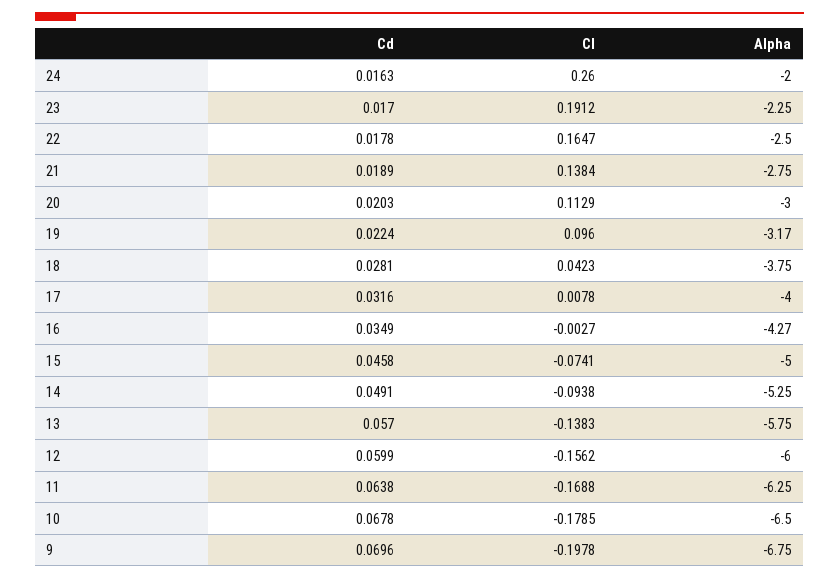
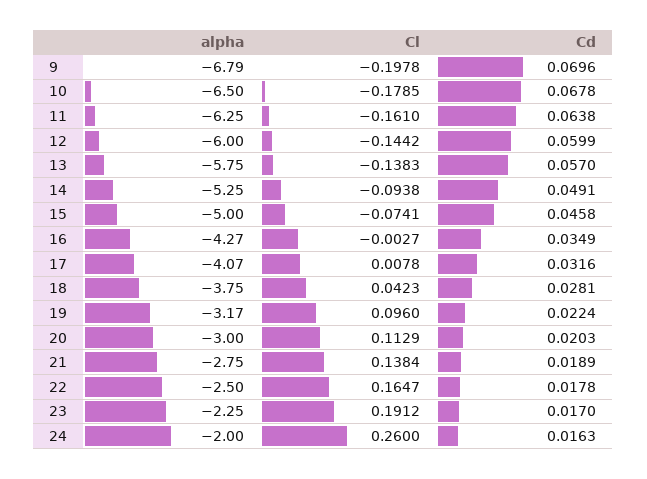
Alpha, 17: -4 -> -4.07
Cl, 12: -0.1562 -> -0.1442
Cl, 11: -0.1688 -> -0.161
Alpha, 9: -6.75 -> -6.79

